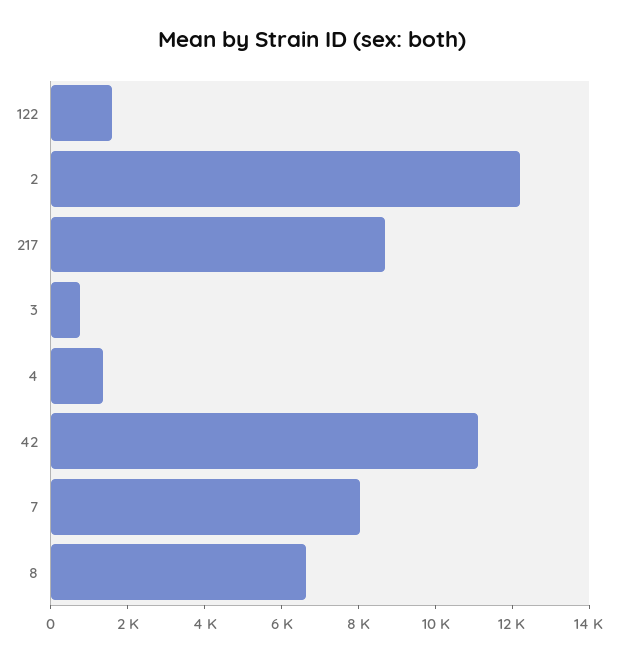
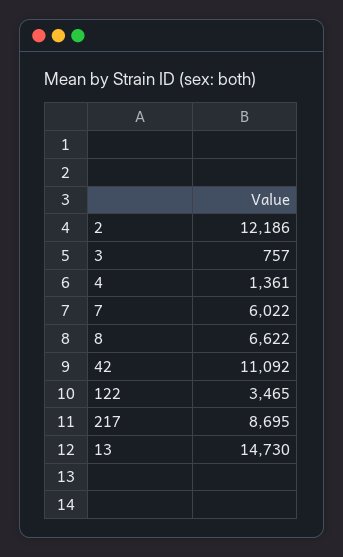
122: 1500 -> 3465
7: 8000 -> 6022
13: none -> 14730

